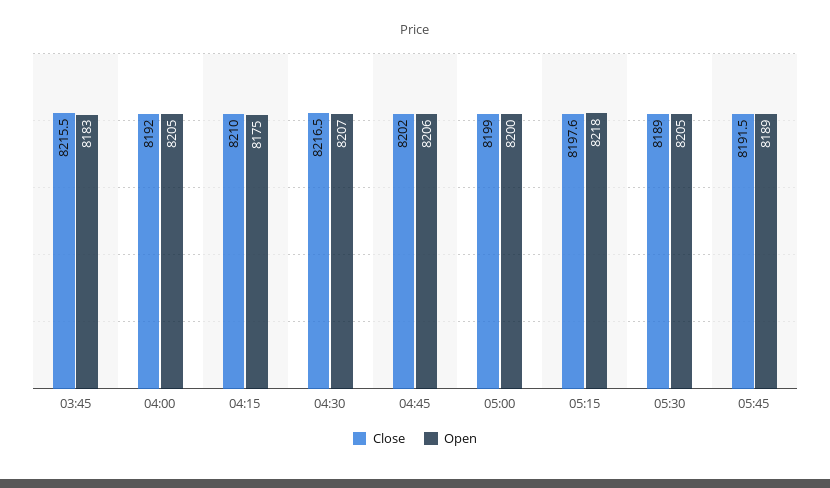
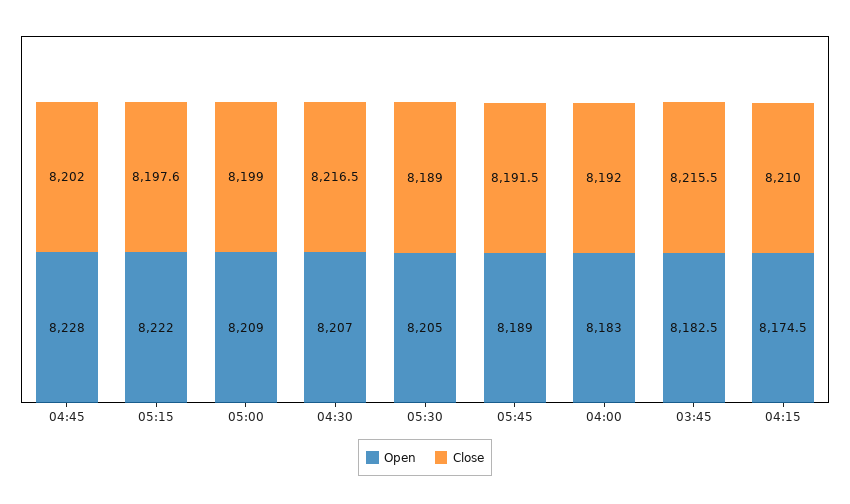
Open, 04:00: 8205 -> 8183
Open, 04:45: 8206 -> 8228
Open, 05:00: 8200 -> 8209
Open, 05:15: 8218 -> 8222

